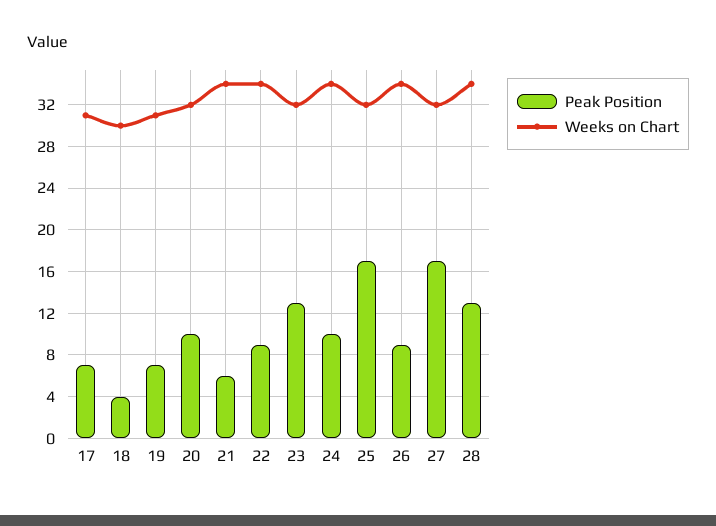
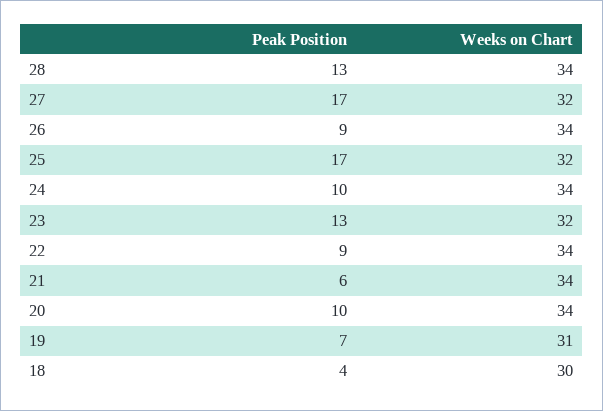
Peak Position, 17: 7 -> none
Weeks on Chart, 17: 31 -> none
Weeks on Chart, 20: 32 -> 34

